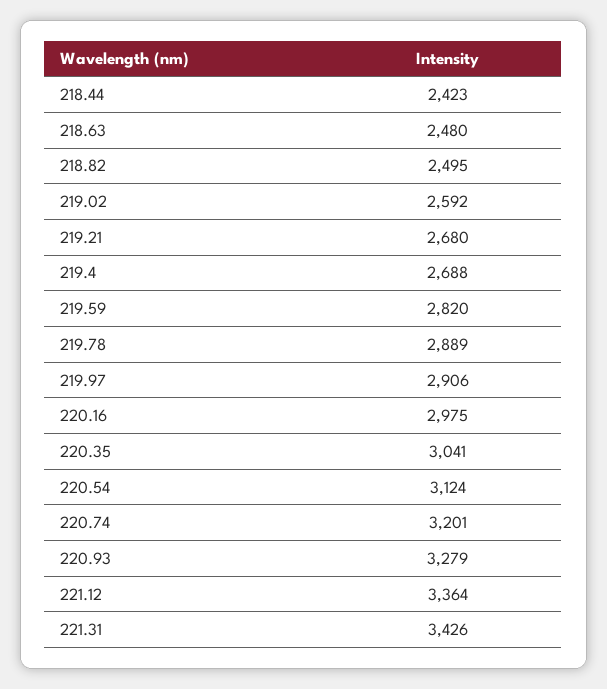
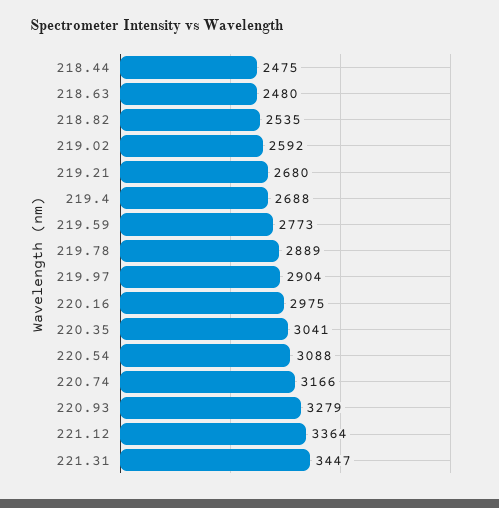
218.44: 2423 -> 2475
218.82: 2495 -> 2535
219.59: 2820 -> 2773
219.97: 2906 -> 2904
220.54: 3124 -> 3088
220.74: 3201 -> 3166
221.31: 3426 -> 3447

